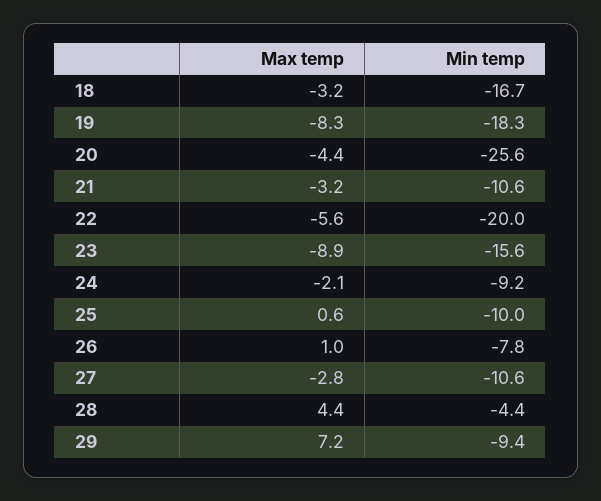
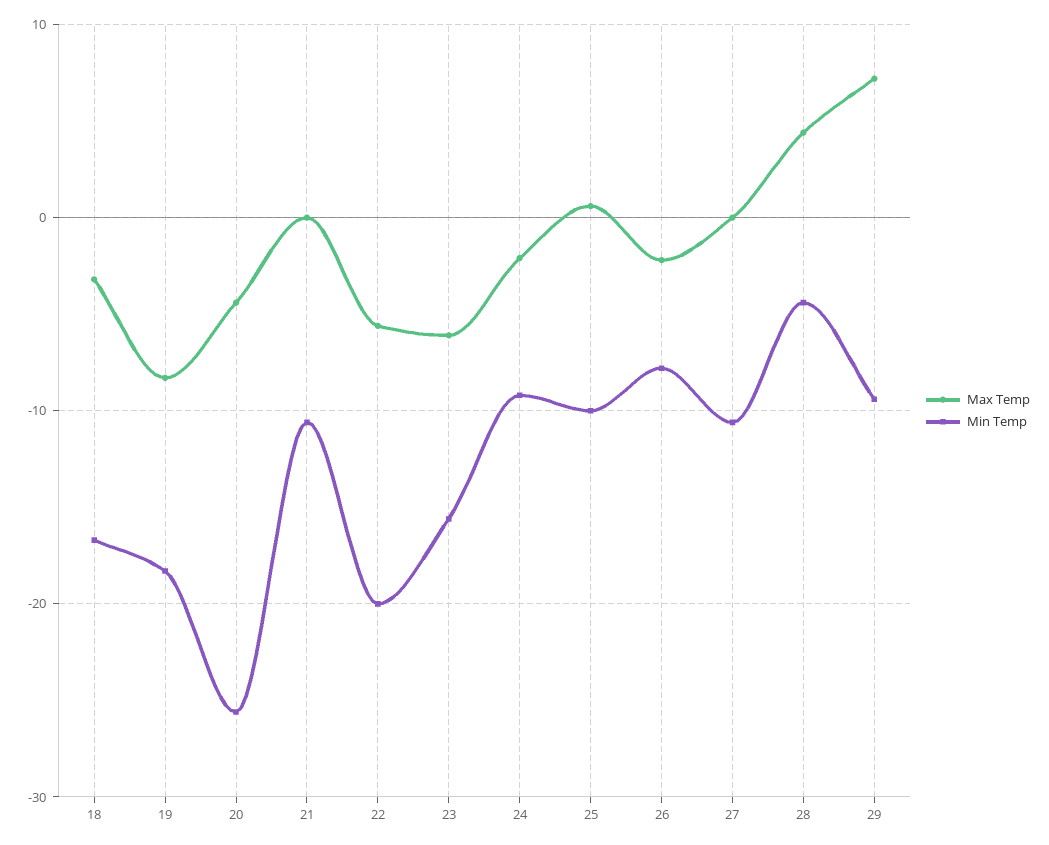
Max temp, 21: -3.2 -> 0
Max temp, 23: -8.9 -> -6
Max temp, 26: 1 -> -2
Max temp, 27: -2.8 -> 0

